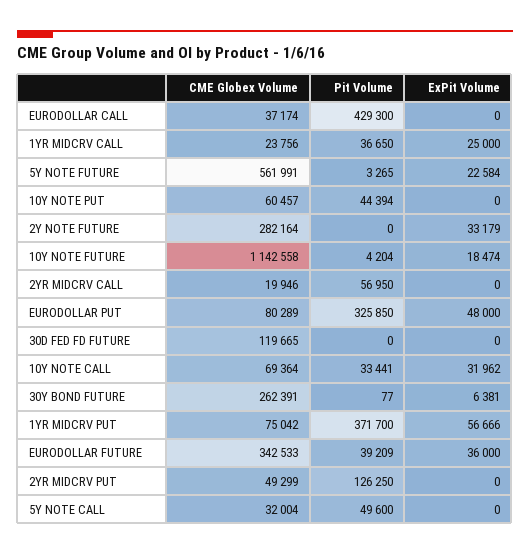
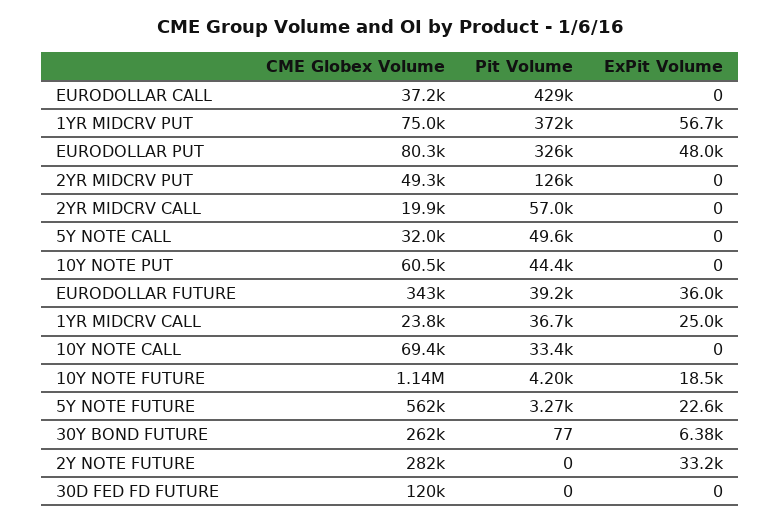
ExPit Volume, 10Y NOTE CALL: 31962 -> 0

